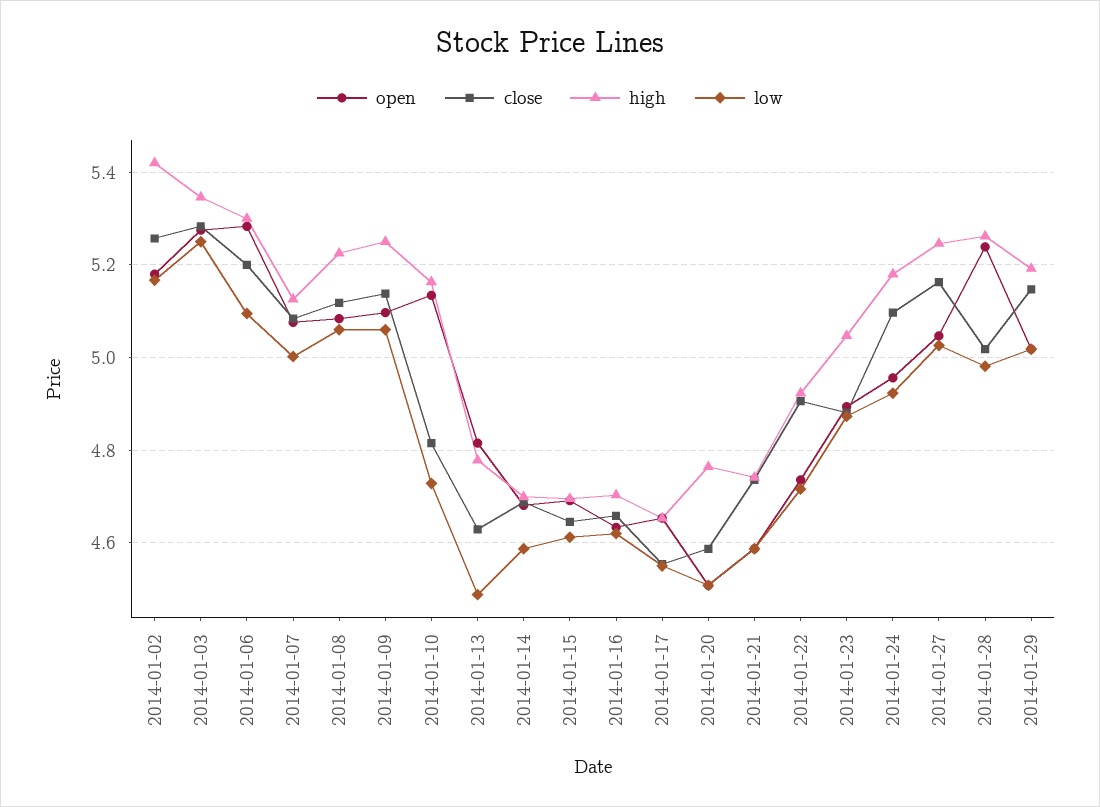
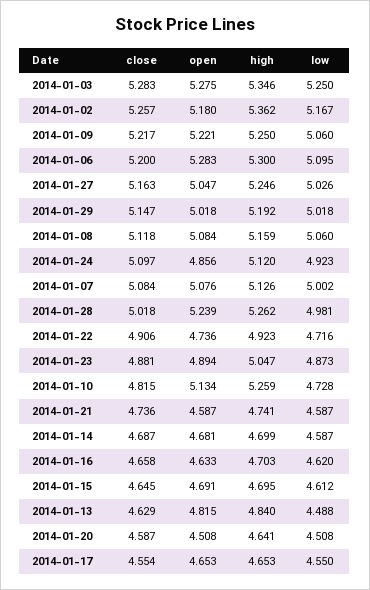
high, 2014-01-02: 5.42 -> 5.362
high, 2014-01-08: 5.22 -> 5.159
open, 2014-01-09: 5.1 -> 5.221
close, 2014-01-09: 5.14 -> 5.217
high, 2014-01-10: 5.16 -> 5.259
high, 2014-01-13: 4.78 -> 4.84
high, 2014-01-20: 4.76 -> 4.641
open, 2014-01-24: 4.96 -> 4.856
high, 2014-01-24: 5.18 -> 5.12

